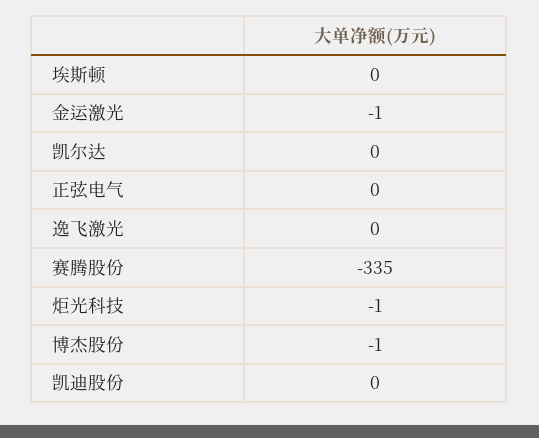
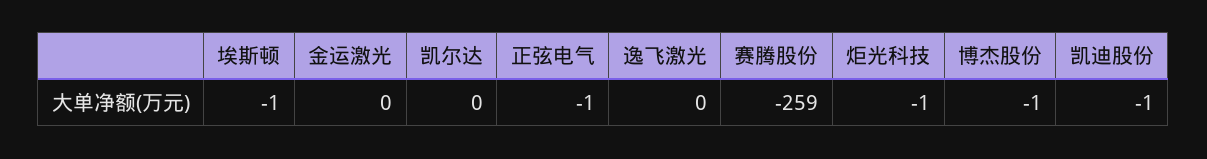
埃斯顿: 0 -> -1
金运激光: -1 -> 0
正弦电气: 0 -> -1
赛腾股份: -335 -> -259
凯迪股份: 0 -> -1

